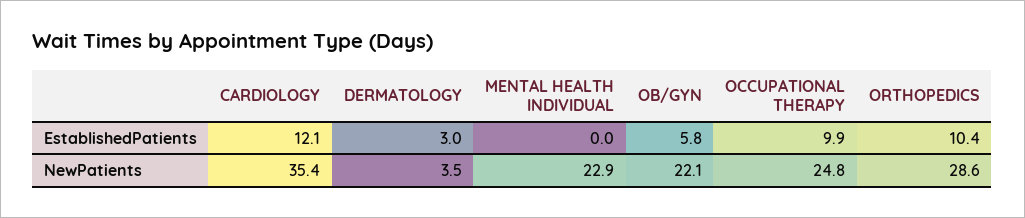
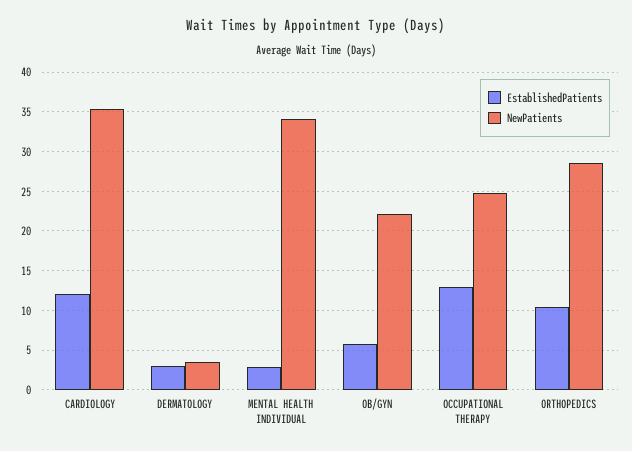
EstablishedPatients, MENTAL HEALTH INDIVIDUAL: 0 -> 3
EstablishedPatients, OCCUPATIONAL THERAPY: 9.9 -> 13
NewPatients, MENTAL HEALTH INDIVIDUAL: 22.9 -> 34

